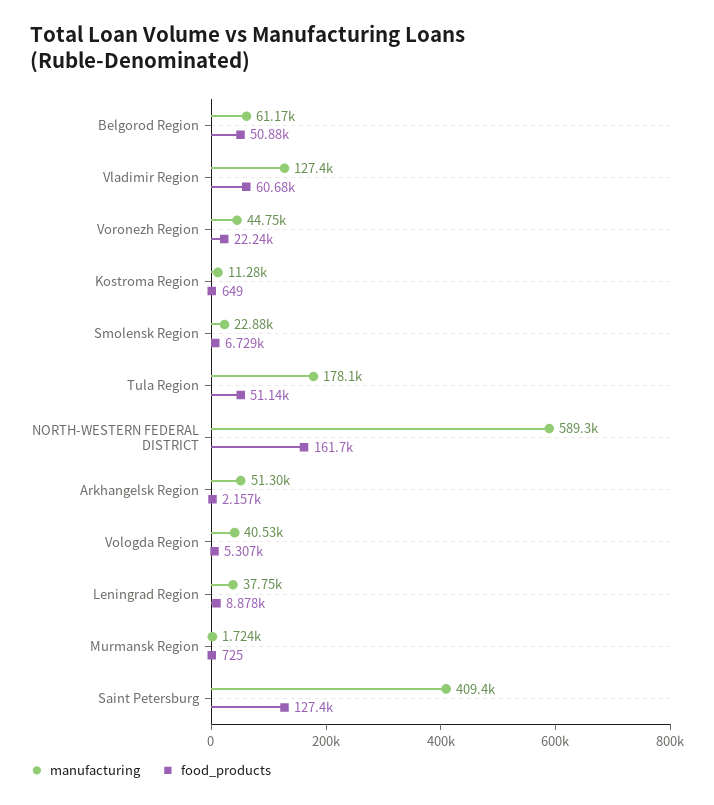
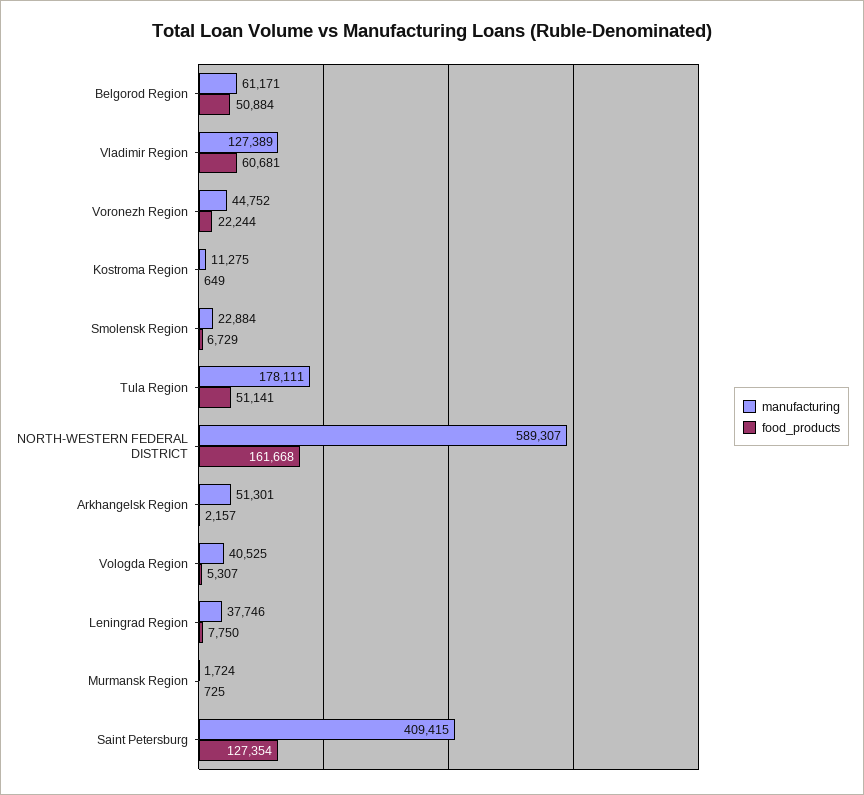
food_products, Leningrad Region: 8878 -> 7750

